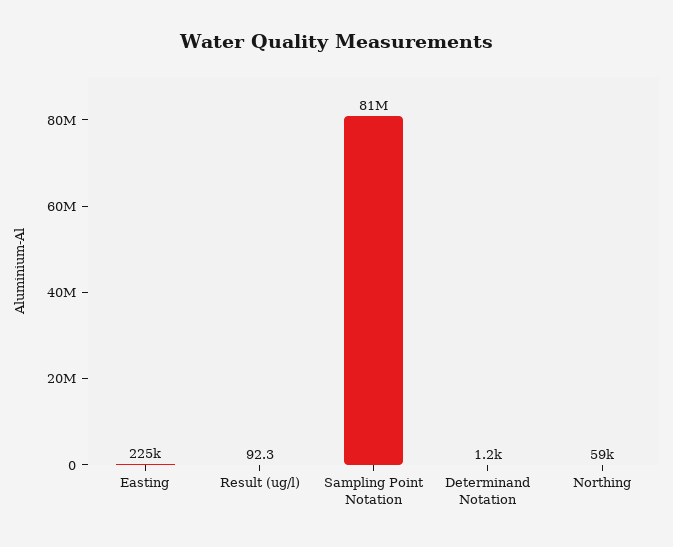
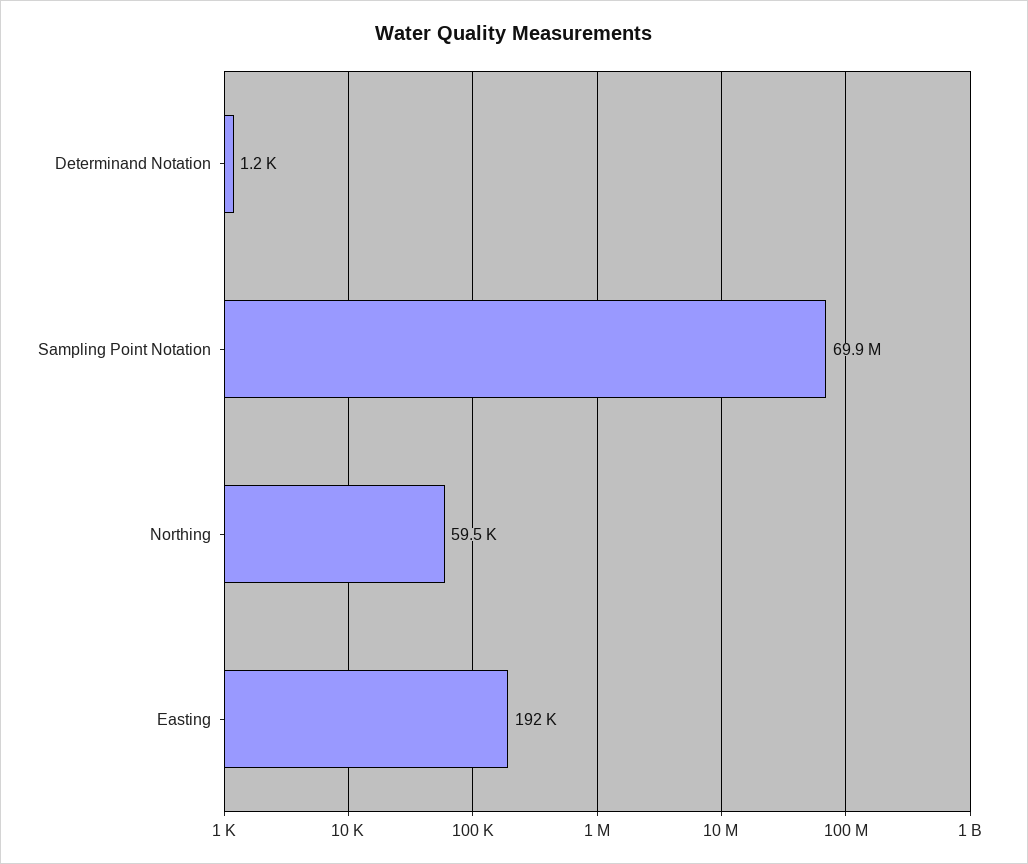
Easting: 225000 -> 192000
Result (ug/l): 92.3 -> none
Sampling Point Notation: 81000000 -> 69900000

